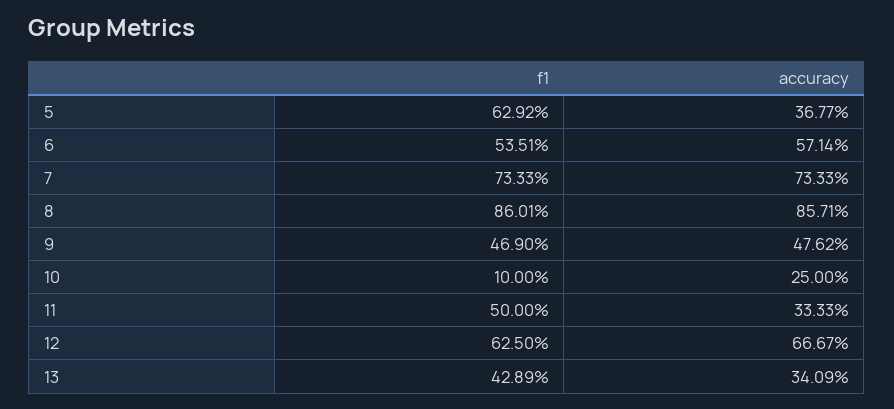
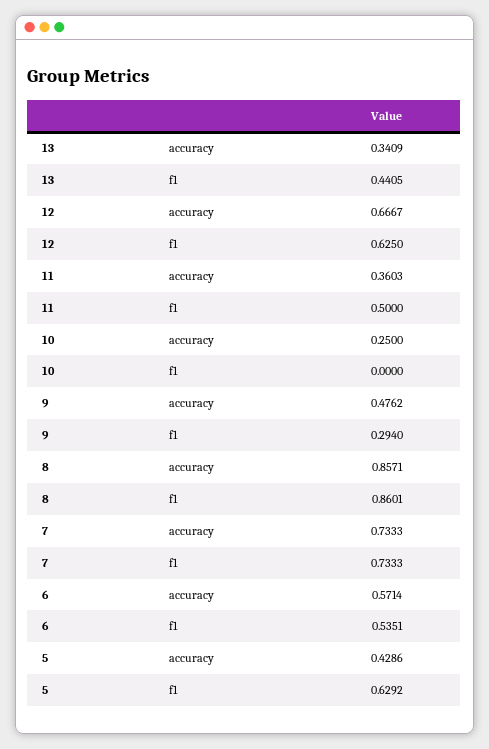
accuracy, 5: 0.3677 -> 0.4286
f1, 9: 0.469 -> 0.294
f1, 10: 0.1 -> 0
accuracy, 11: 0.3333 -> 0.3603
f1, 13: 0.4289 -> 0.4405

